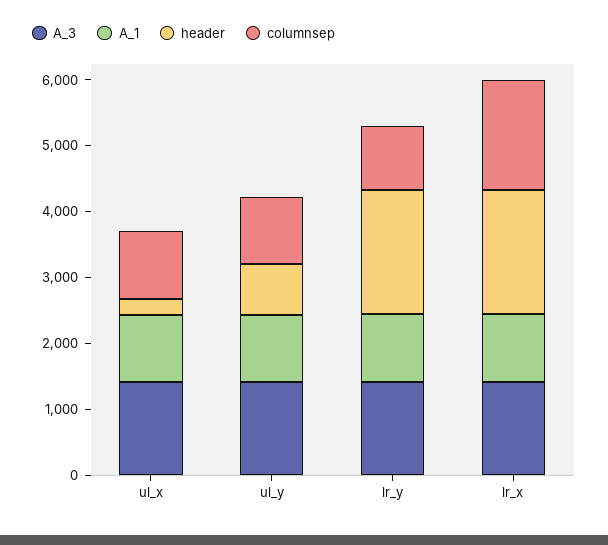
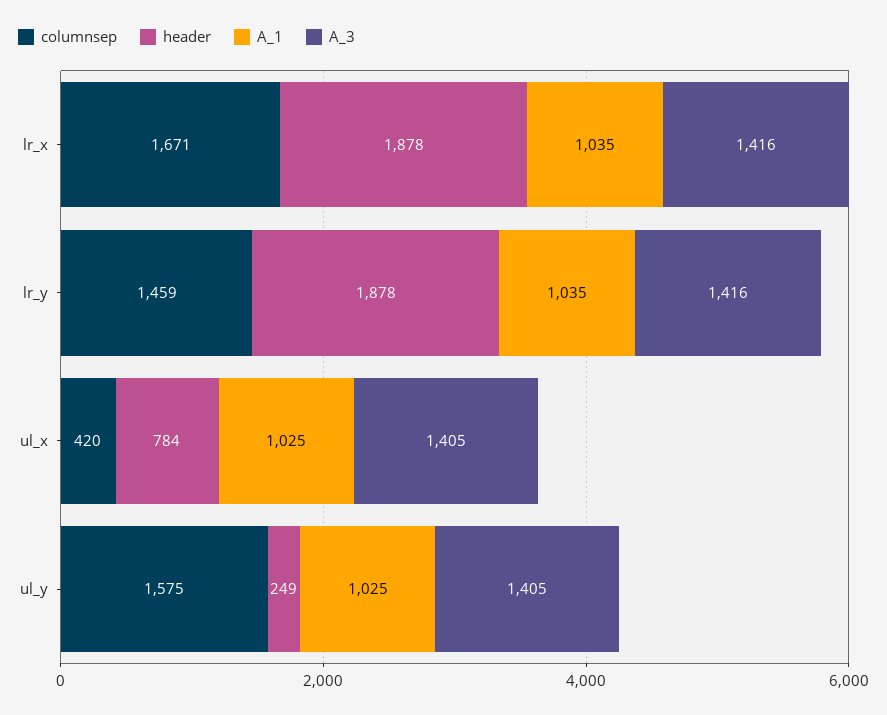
header, ul_x: 200 -> 784
columnsep, ul_x: 1000 -> 420
header, ul_y: 800 -> 249
columnsep, ul_y: 1000 -> 1575
columnsep, lr_y: 1000 -> 1459

